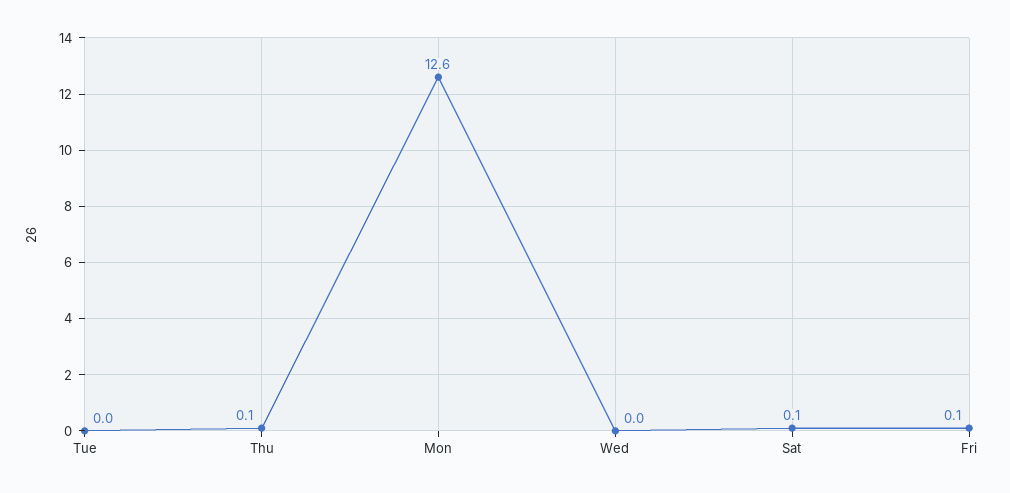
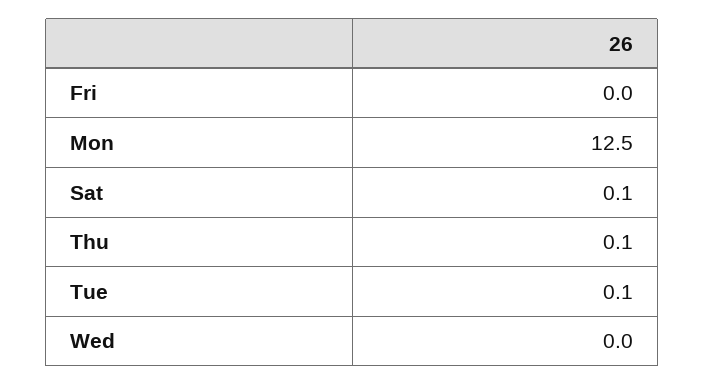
Tue: 0 -> 0.1
Mon: 12.6 -> 12.5
Fri: 0.1 -> 0

